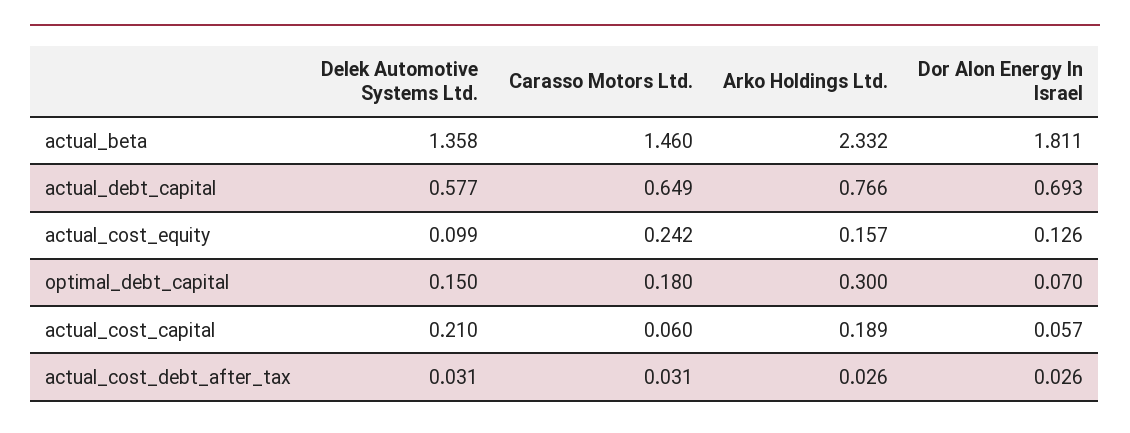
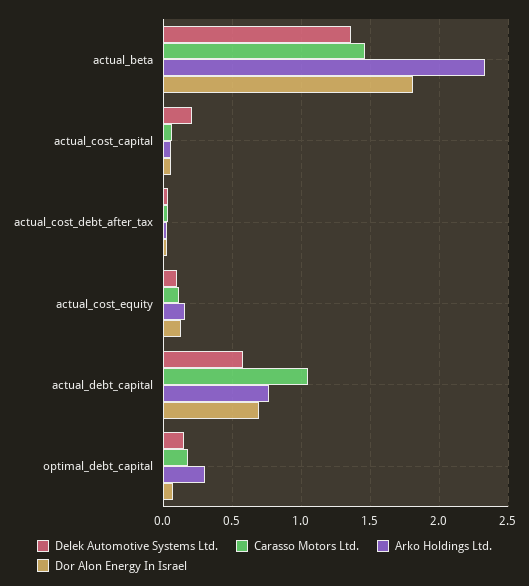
Carasso Motors Ltd., actual_debt_capital: 0.649 -> 1.05
Carasso Motors Ltd., actual_cost_equity: 0.242 -> 0.1
Arko Holdings Ltd., actual_cost_capital: 0.189 -> 0.05

